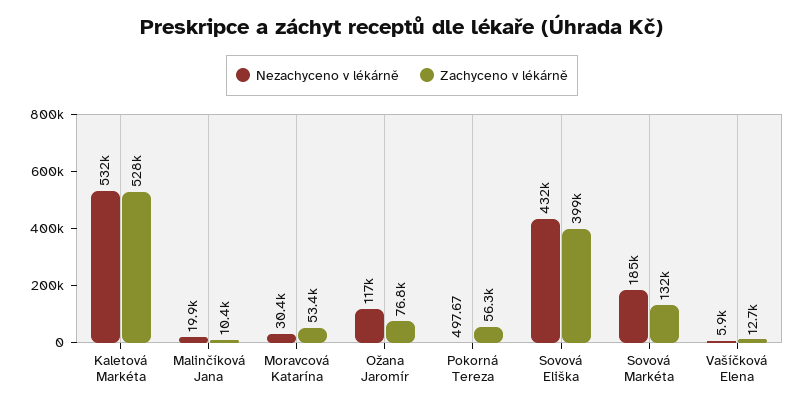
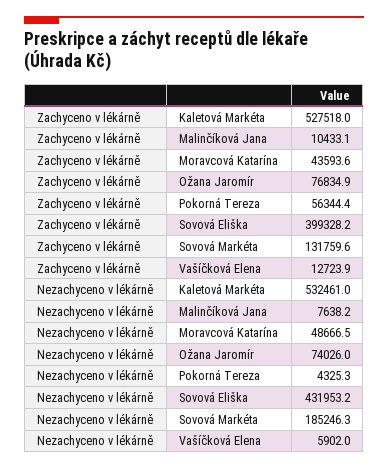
Nezachyceno v lékárně, Malinčíková Jana: 19900 -> 7638.2
Nezachyceno v lékárně, Moravcová Katarína: 30400 -> 48666.5
Zachyceno v lékárně, Moravcová Katarína: 53400 -> 43593.6
Nezachyceno v lékárně, Ožana Jaromír: 117000 -> 74026
Nezachyceno v lékárně, Pokorná Tereza: 497.67 -> 4325.3

